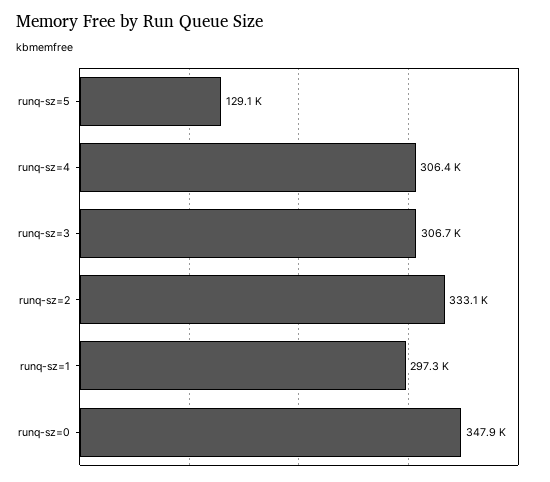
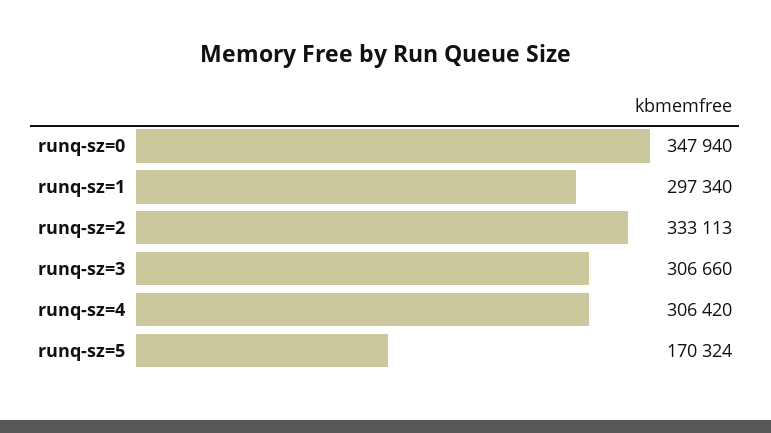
runq-sz=5: 129100 -> 170324

